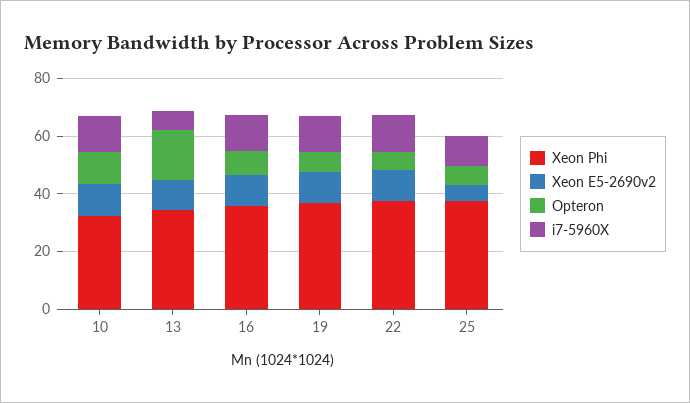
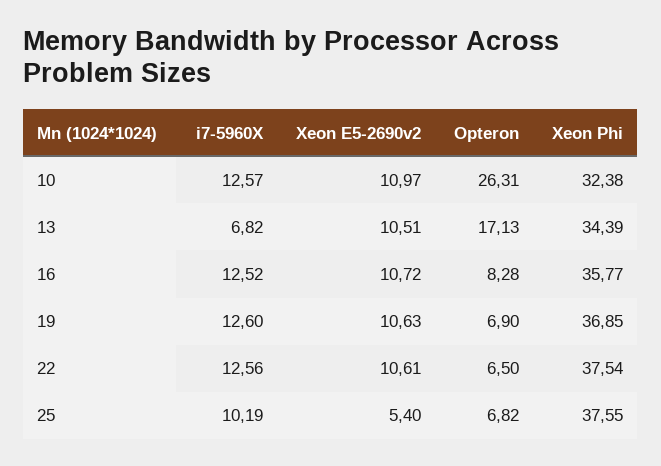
Opteron, 10: 10 -> 26.31

